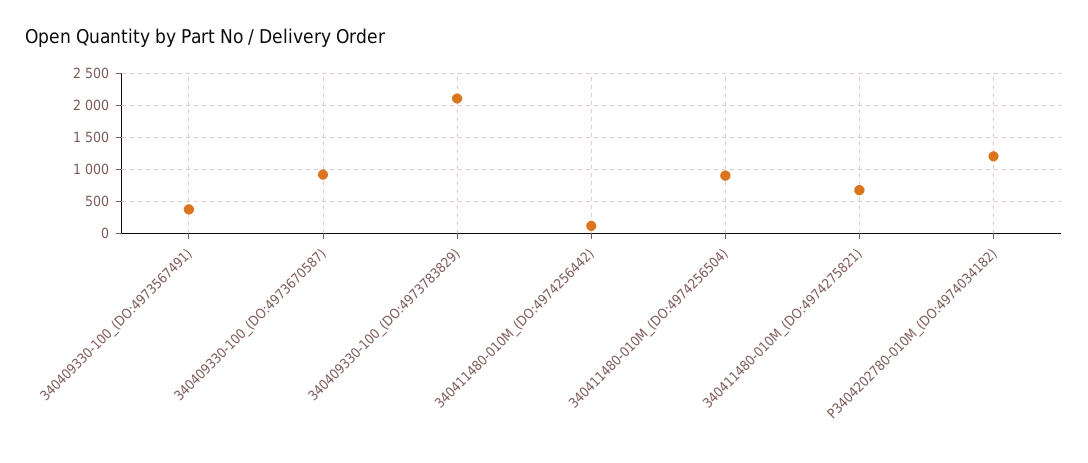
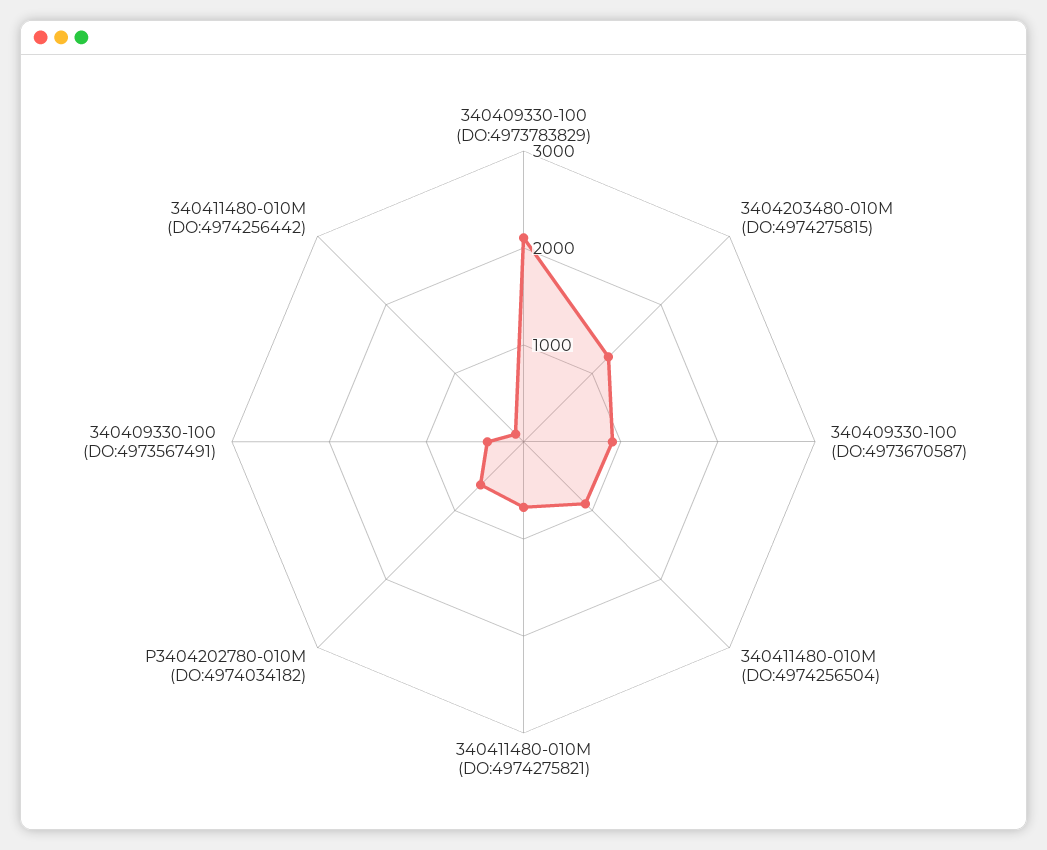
P3404202780-010M_(DO:4974034182): 1200 -> 600
3404203480-010M (DO:4974275815): none -> 1200

